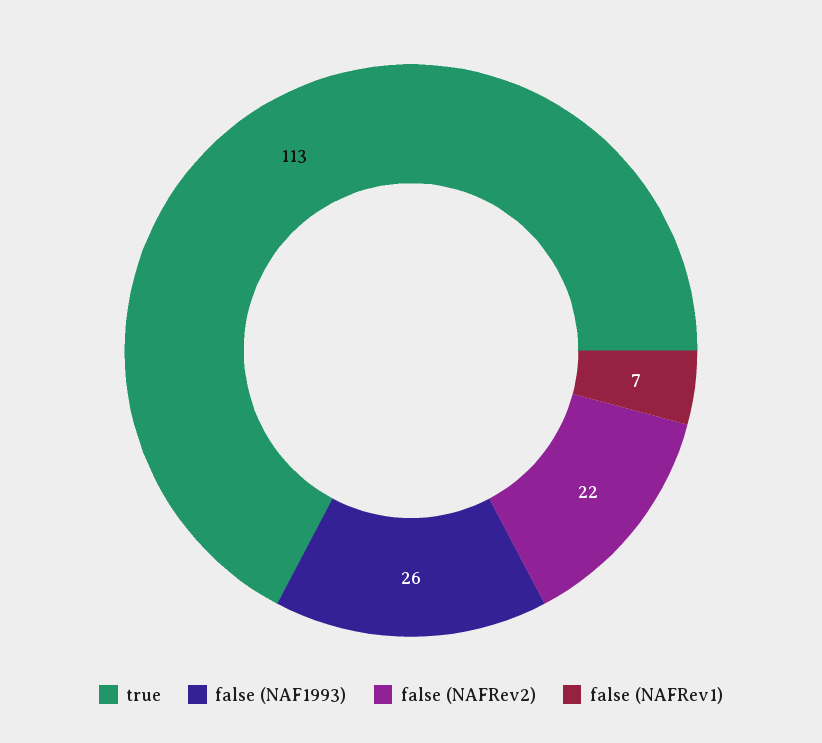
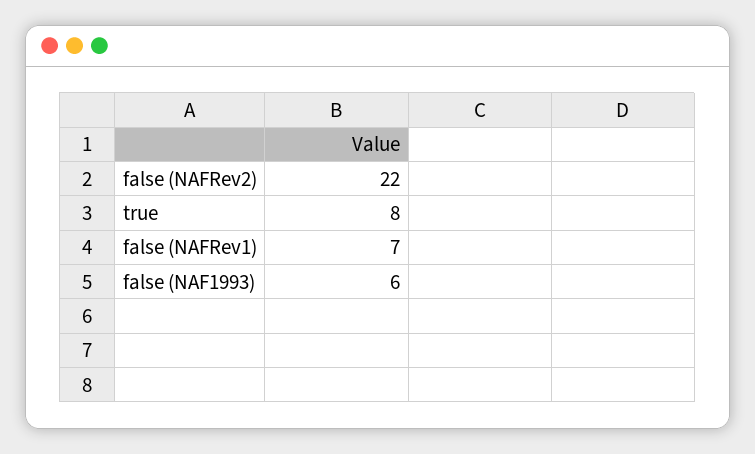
true: 113 -> 8
false (NAF1993): 26 -> 6

